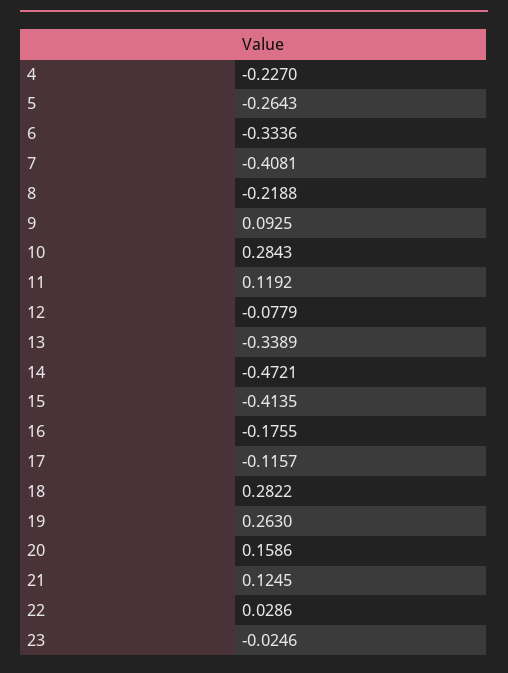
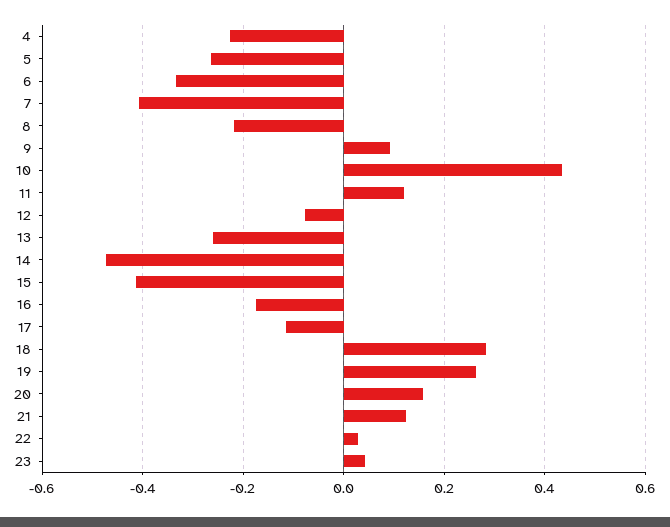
10: 0.2843 -> 0.44
13: -0.3389 -> -0.26
23: -0.0246 -> 0.04

